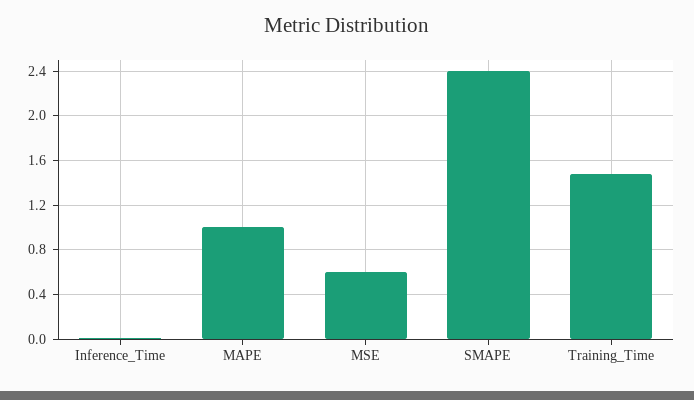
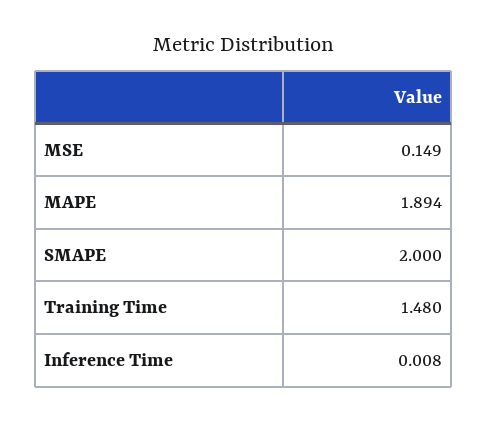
MAPE: 1 -> 1.894
MSE: 0.6 -> 0.149
SMAPE: 2.4 -> 2

